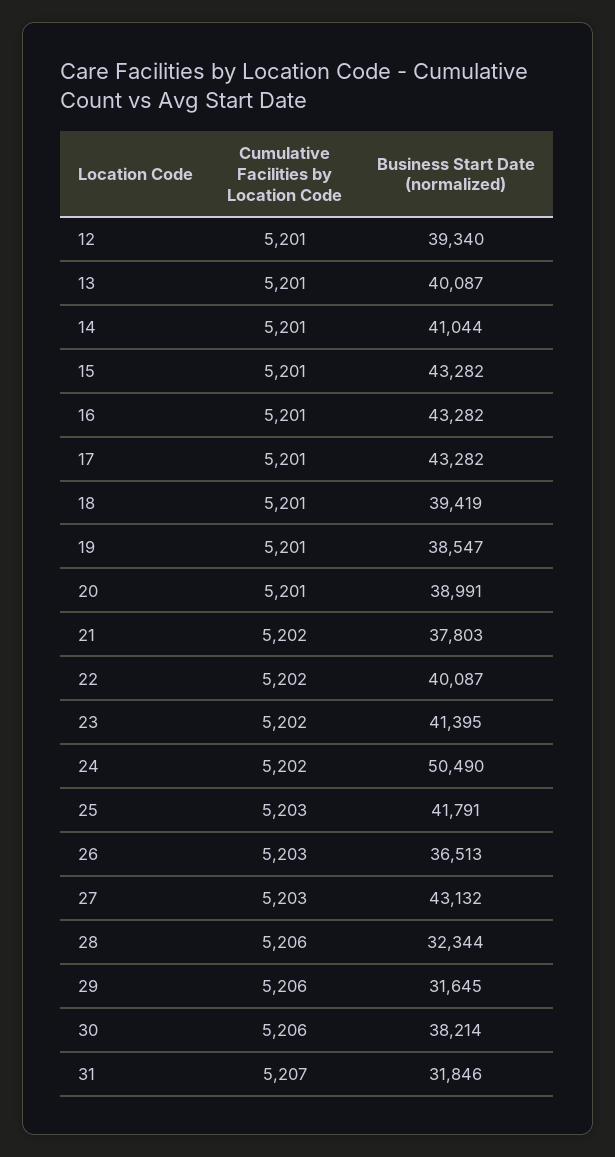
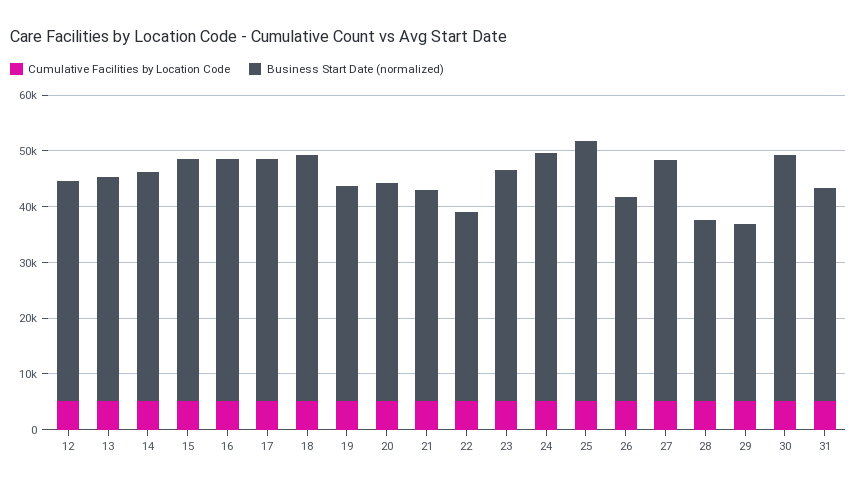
Business Start Date (normalized), 18: 39419 -> 44000
Business Start Date (normalized), 22: 40087 -> 34000
Business Start Date (normalized), 24: 50490 -> 44000
Business Start Date (normalized), 25: 41791 -> 46000
Business Start Date (normalized), 30: 38214 -> 44000
Business Start Date (normalized), 31: 31846 -> 38000

